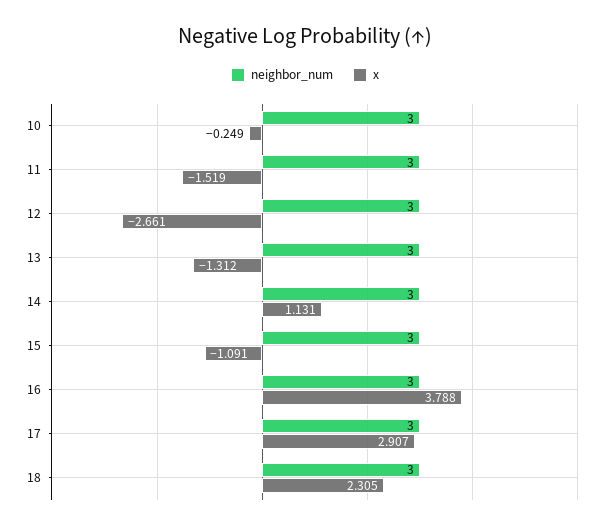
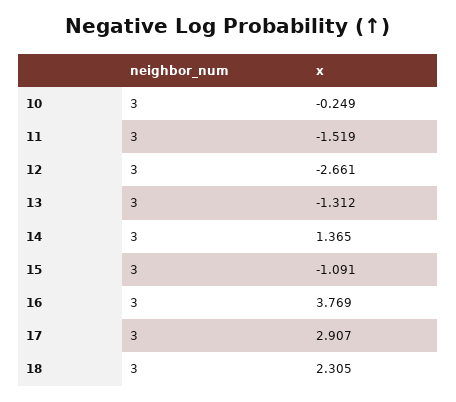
x, 14: 1.131 -> 1.365
x, 16: 3.788 -> 3.769

